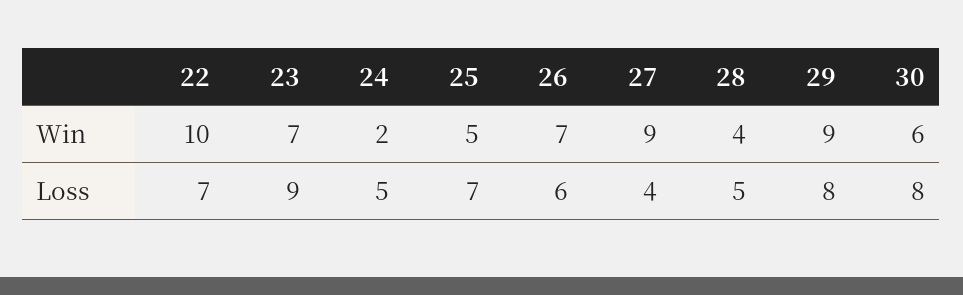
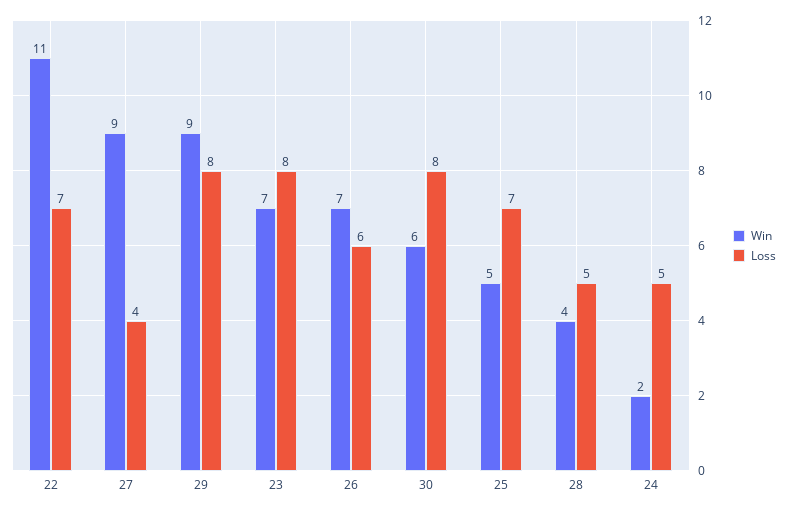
Win, 22: 10 -> 11
Loss, 23: 9 -> 8

